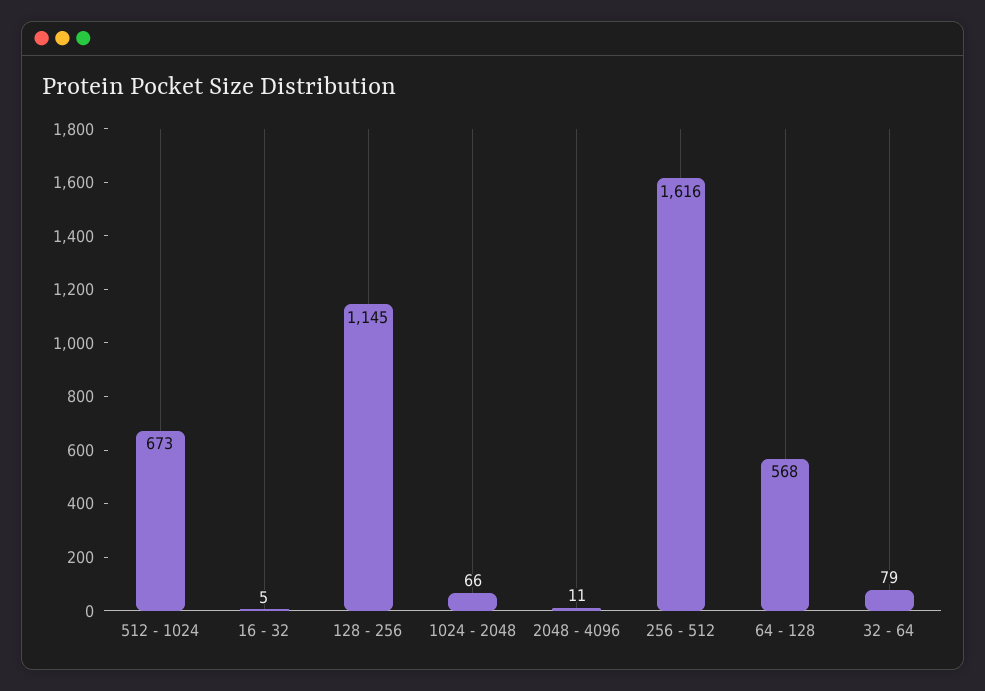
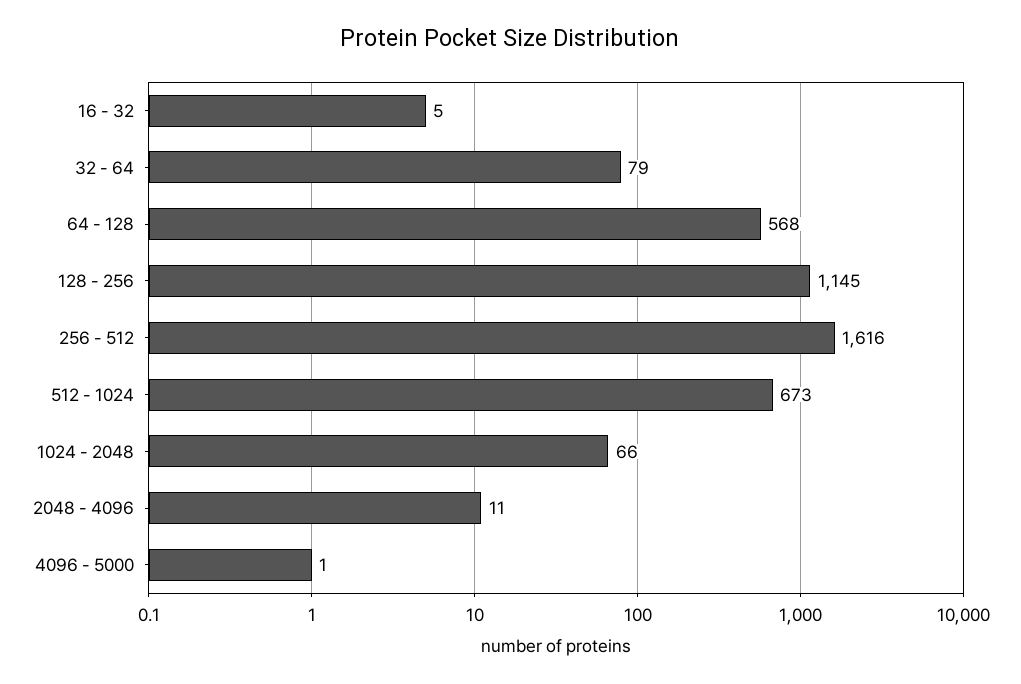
4096 - 5000: none -> 1

